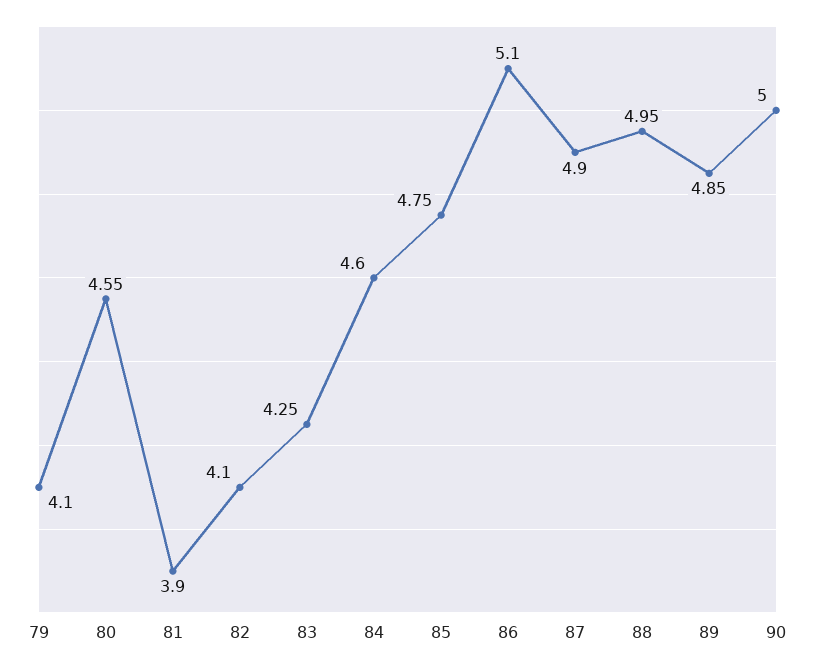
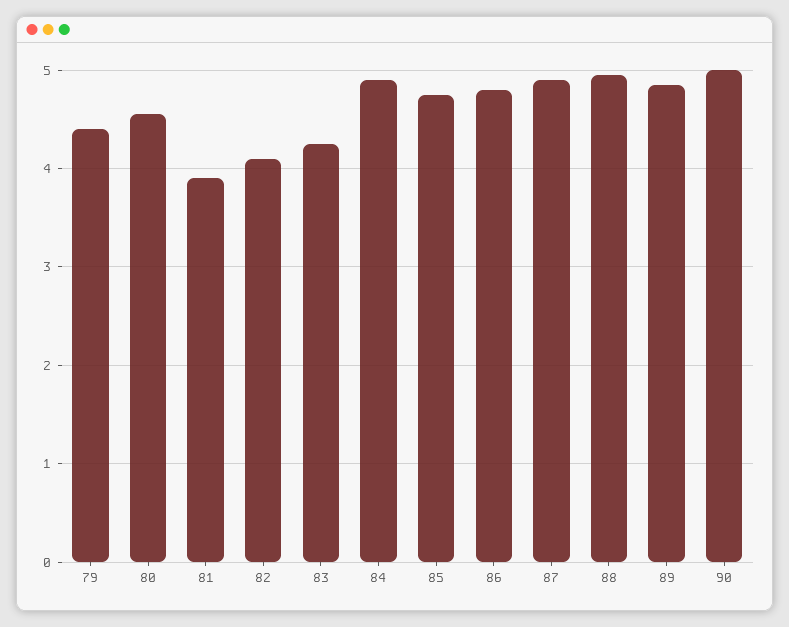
79: 4.1 -> 4.4
84: 4.6 -> 4.9
86: 5.1 -> 4.8

